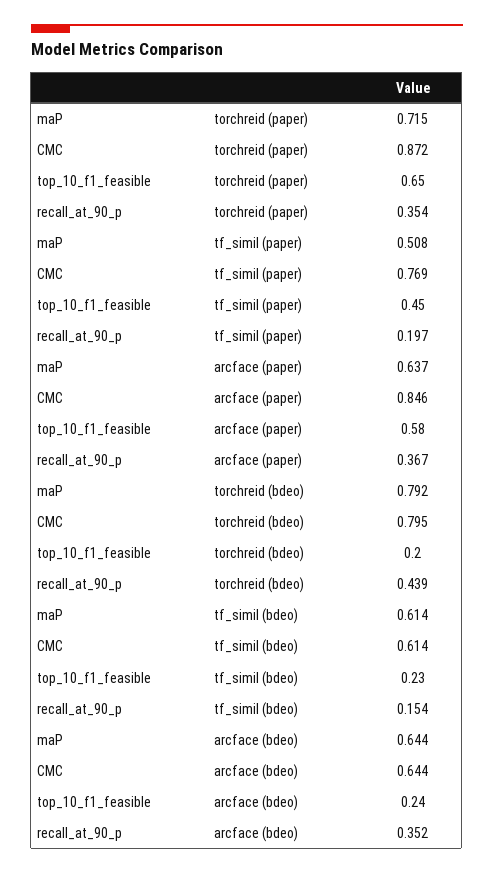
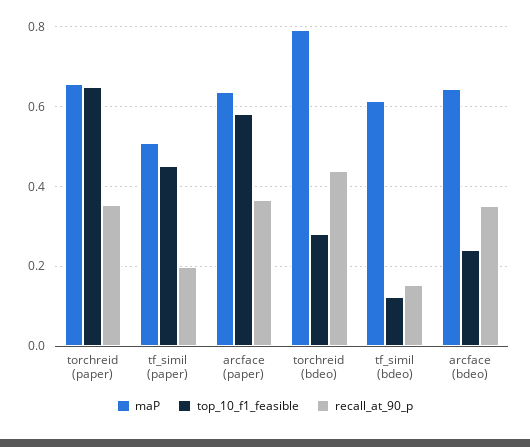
maP, torchreid (paper): 0.715 -> 0.66
CMC, torchreid (paper): 0.872 -> none
CMC, tf_simil (paper): 0.769 -> none
CMC, arcface (paper): 0.846 -> none
CMC, torchreid (bdeo): 0.795 -> none
top_10_f1_feasible, torchreid (bdeo): 0.2 -> 0.28
CMC, tf_simil (bdeo): 0.614 -> none
top_10_f1_feasible, tf_simil (bdeo): 0.23 -> 0.12
CMC, arcface (bdeo): 0.644 -> none

